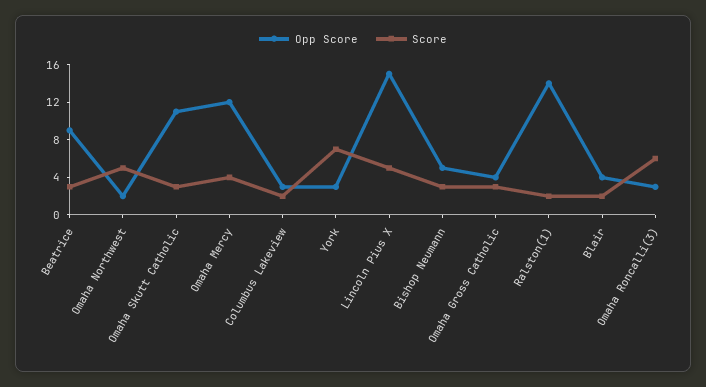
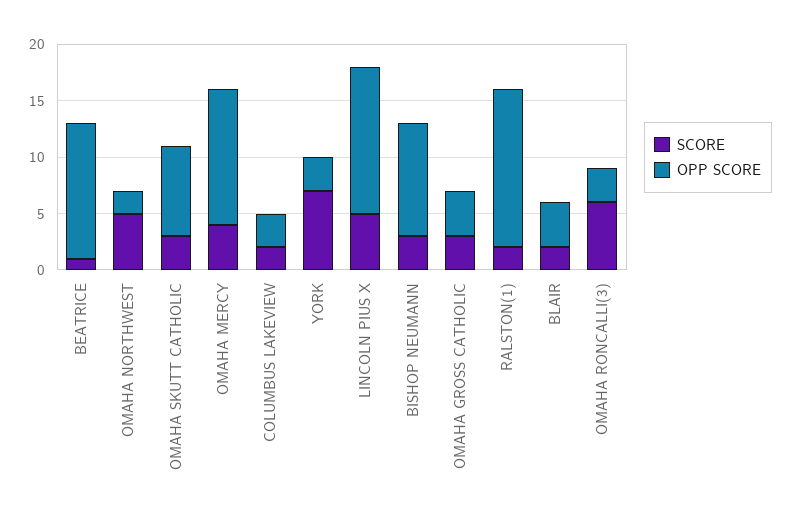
Opp Score, Beatrice: 9 -> 12
Score, Beatrice: 3 -> 1
Opp Score, Omaha Skutt Catholic: 11 -> 8
Opp Score, Lincoln Pius X: 15 -> 13
Opp Score, Bishop Neumann: 5 -> 10

